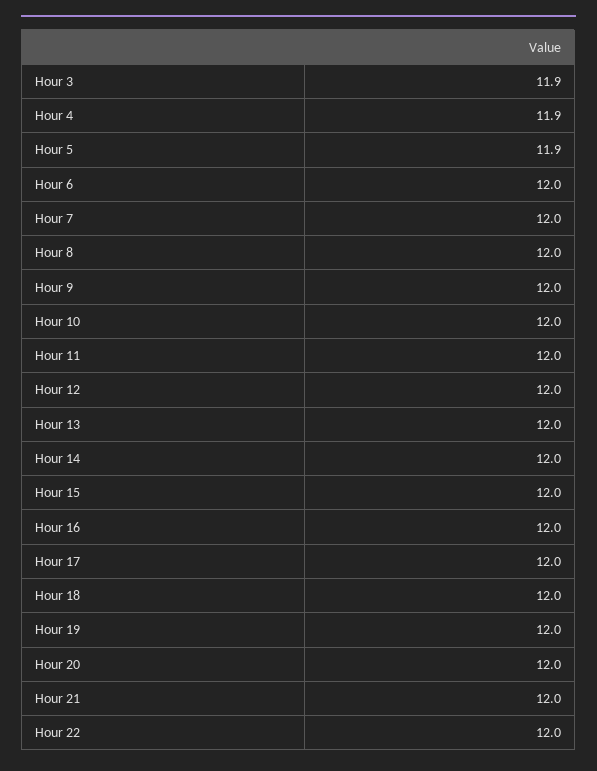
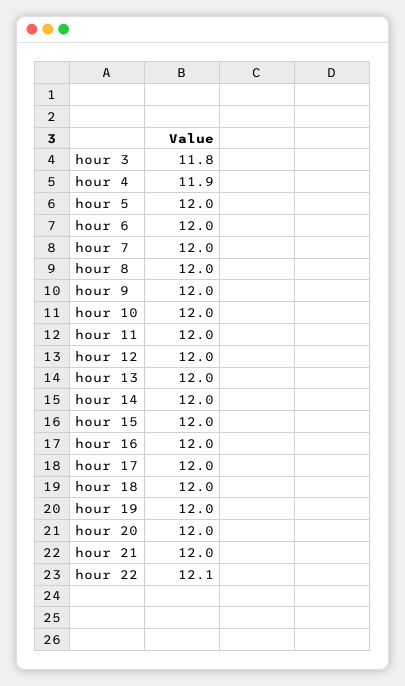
Hour 3: 11.9 -> 11.8
Hour 5: 11.9 -> 12
Hour 22: 12 -> 12.1

